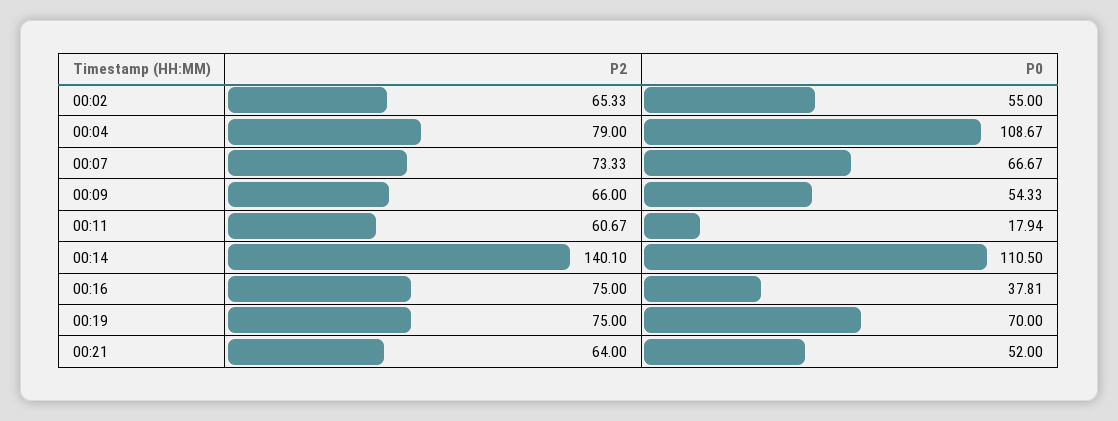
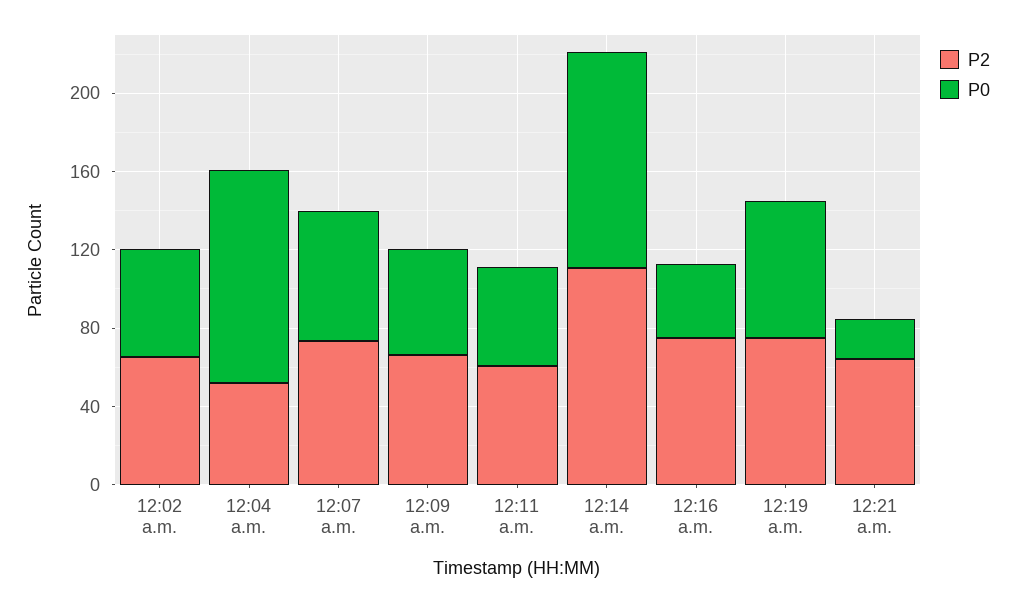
P2, 00:04: 79 -> 50
P0, 00:11: 17.94 -> 50
P2, 00:14: 140.1 -> 110
P0, 00:21: 52 -> 20

